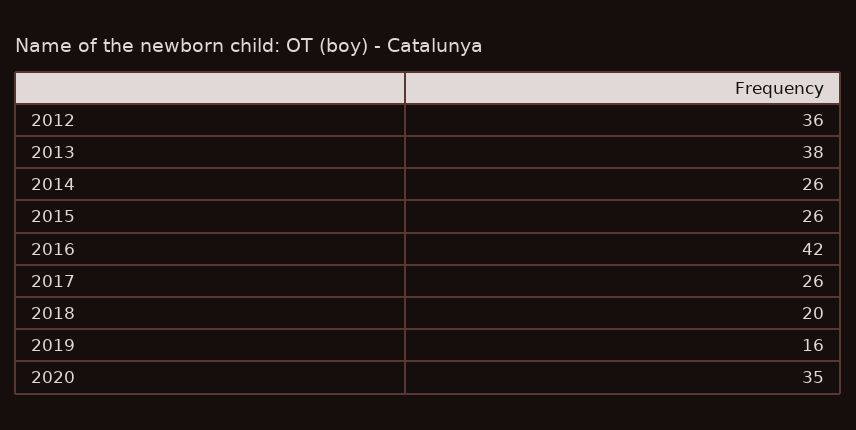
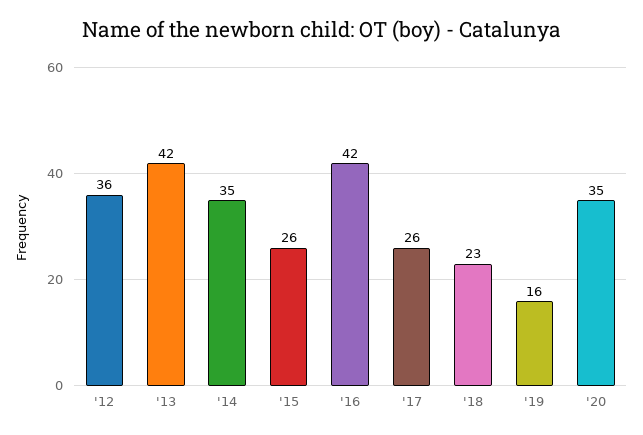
2013: 38 -> 42
2014: 26 -> 35
2018: 20 -> 23

